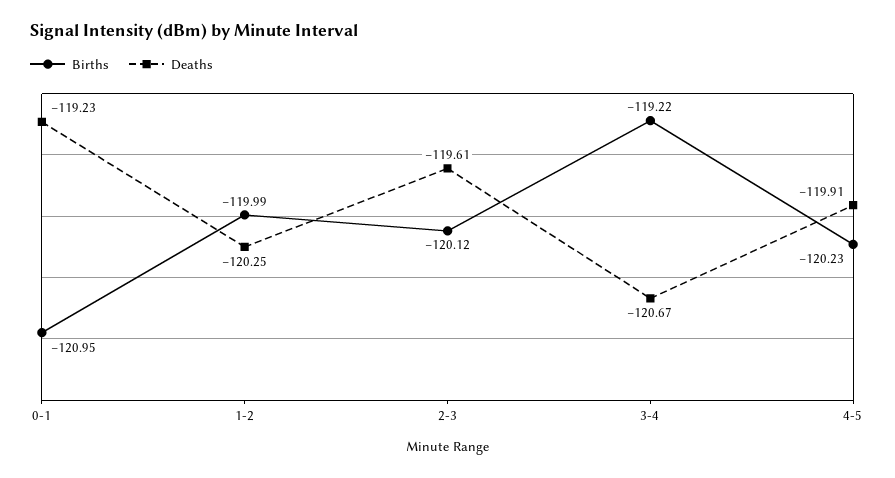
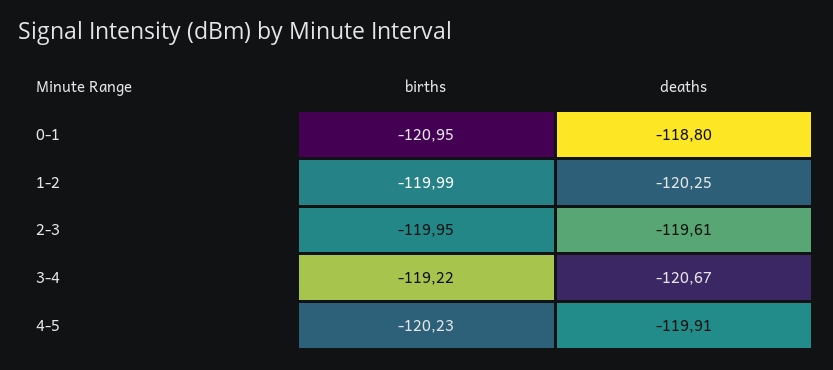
Deaths, 0-1: -119.23 -> -118.8
Births, 2-3: -120.12 -> -119.95

